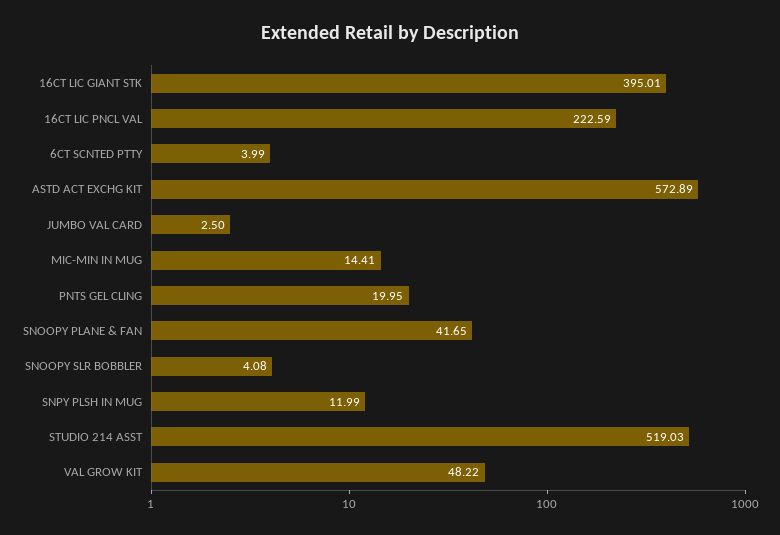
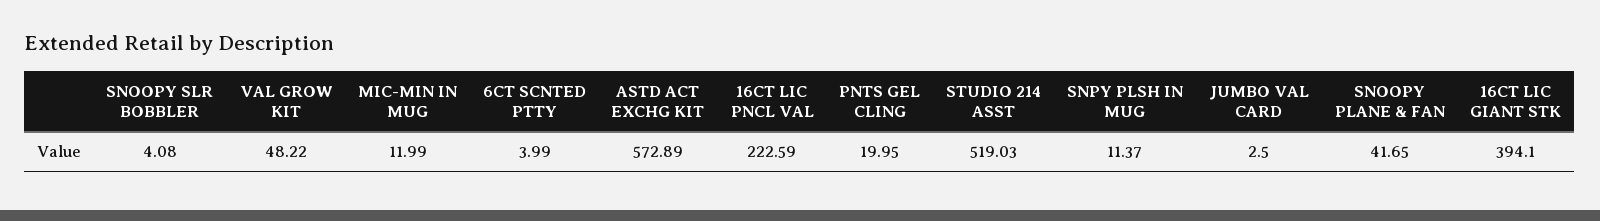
16CT LIC GIANT STK: 395.01 -> 394.1
MIC-MIN IN MUG: 14.41 -> 11.99
SNPY PLSH IN MUG: 11.99 -> 11.37

